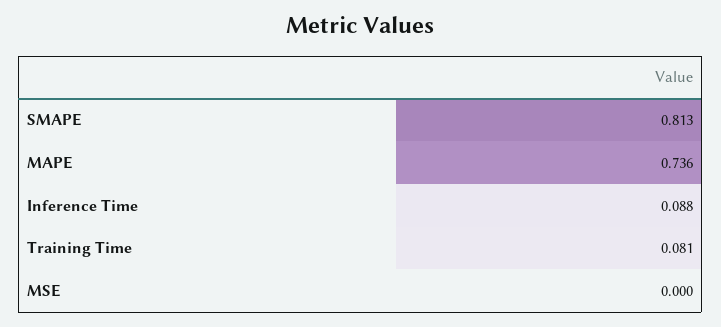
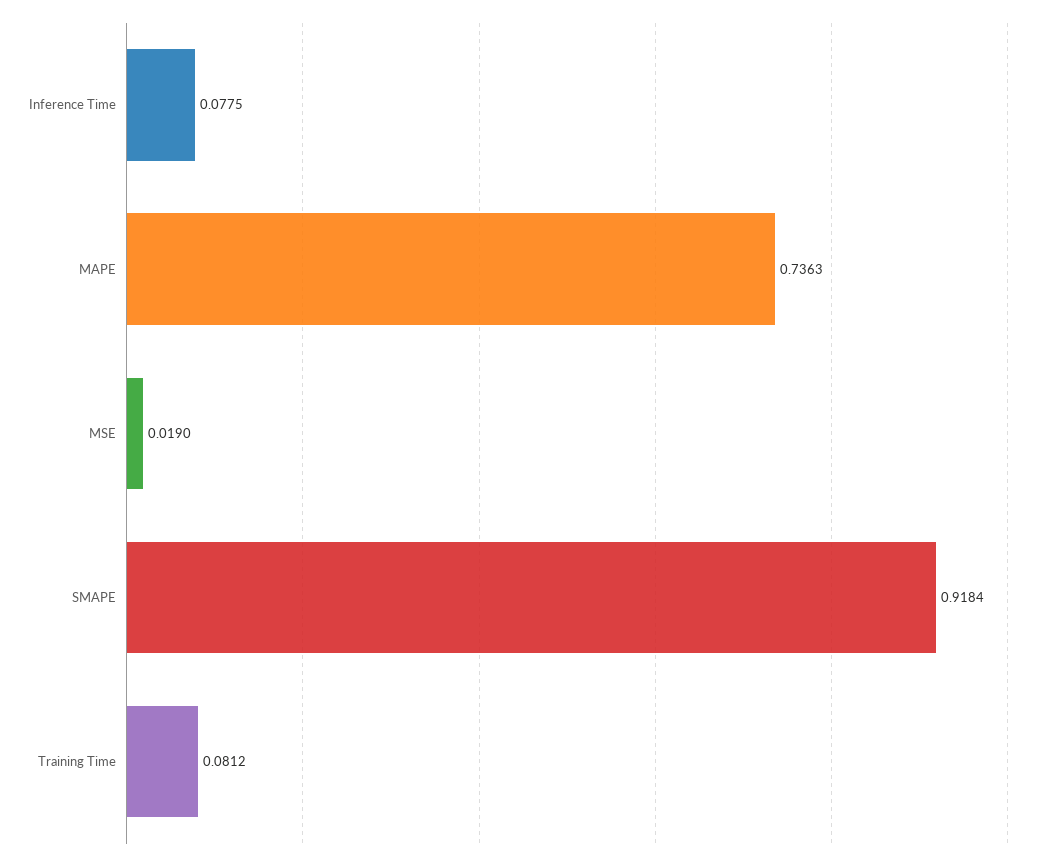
SMAPE: 0.813 -> 0.9184
Inference Time: 0.088 -> 0.0775
MSE: 0 -> 0.019

